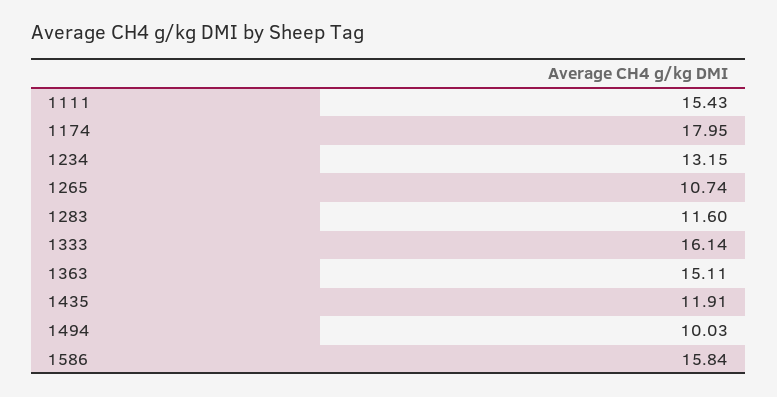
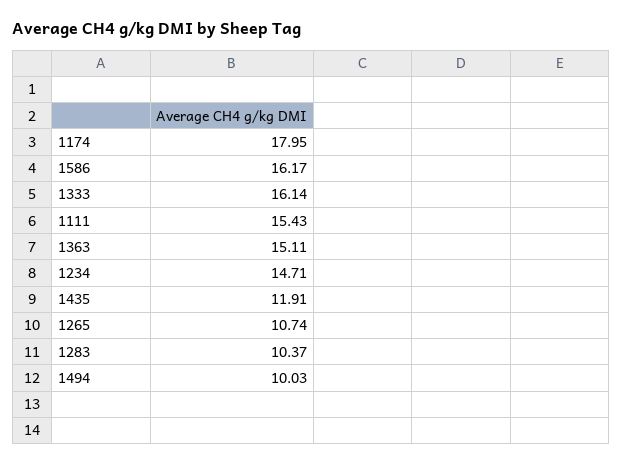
1234: 13.15 -> 14.71
1283: 11.6 -> 10.37
1586: 15.84 -> 16.17

